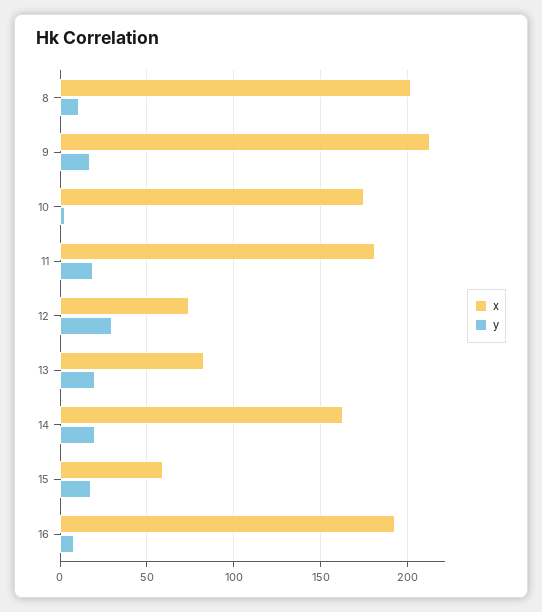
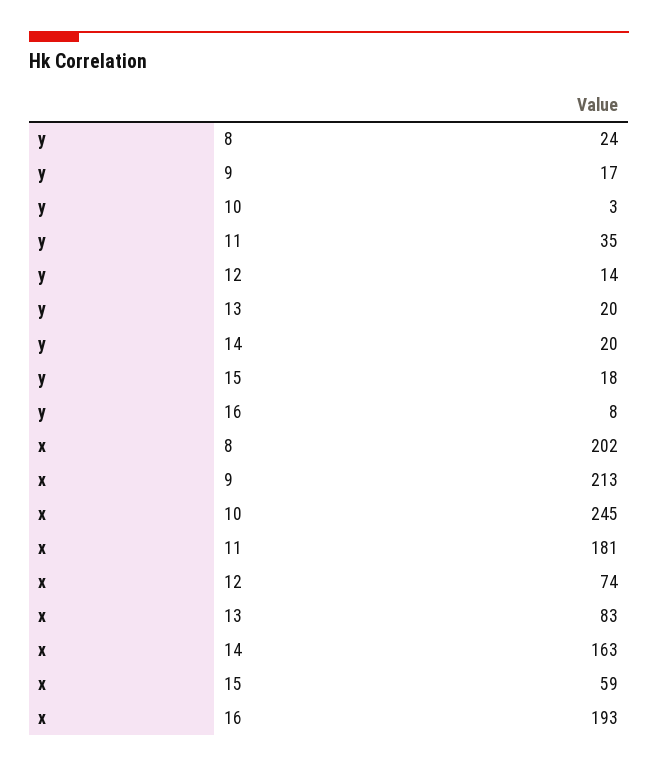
y, 8: 10 -> 24
x, 10: 175 -> 245
y, 11: 20 -> 35
y, 12: 30 -> 14

